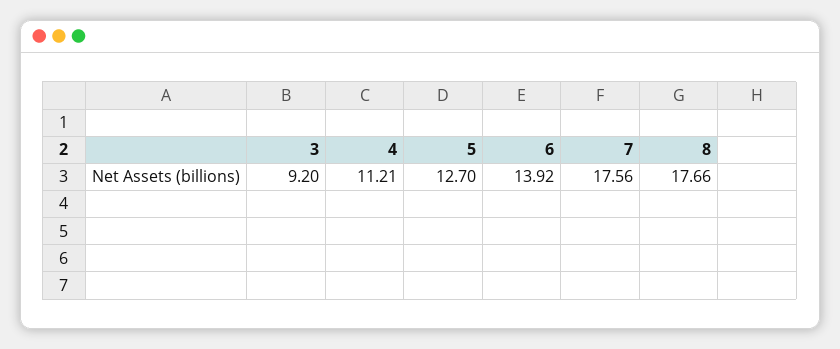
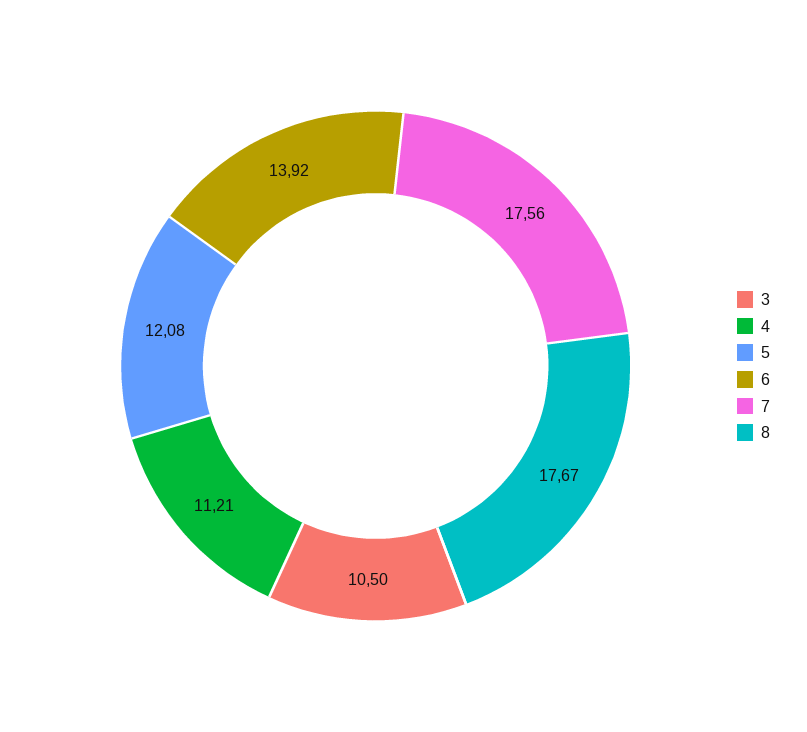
3: 9.2 -> 10.5
5: 12.7 -> 12.08
8: 17.66 -> 17.67

